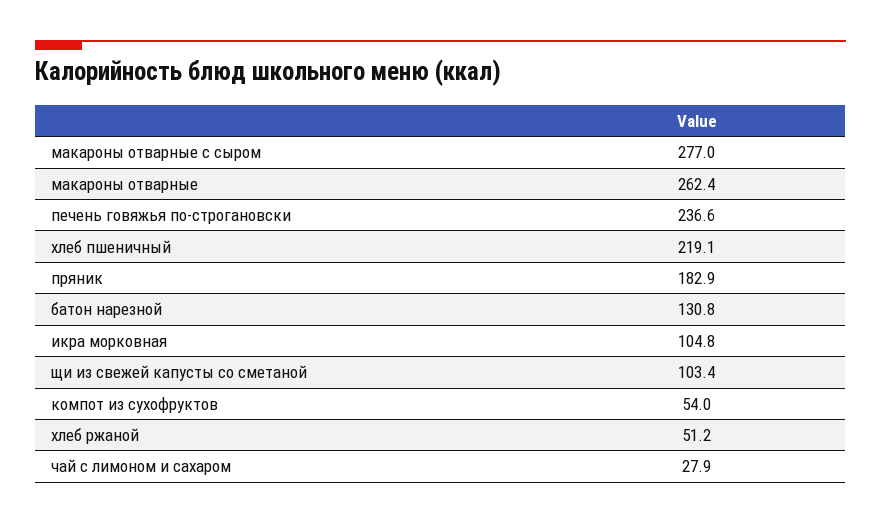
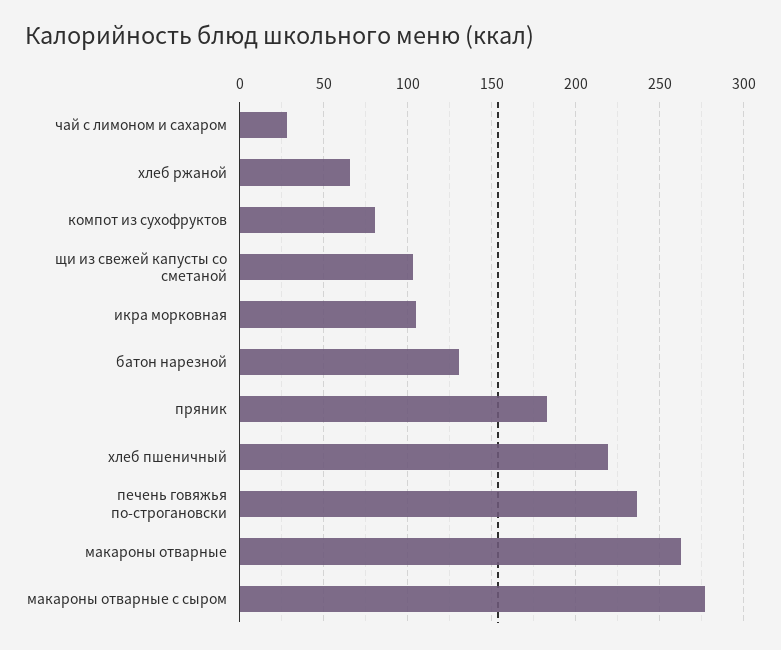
компот из сухофруктов: 54 -> 80
хлеб ржаной: 51.2 -> 65

